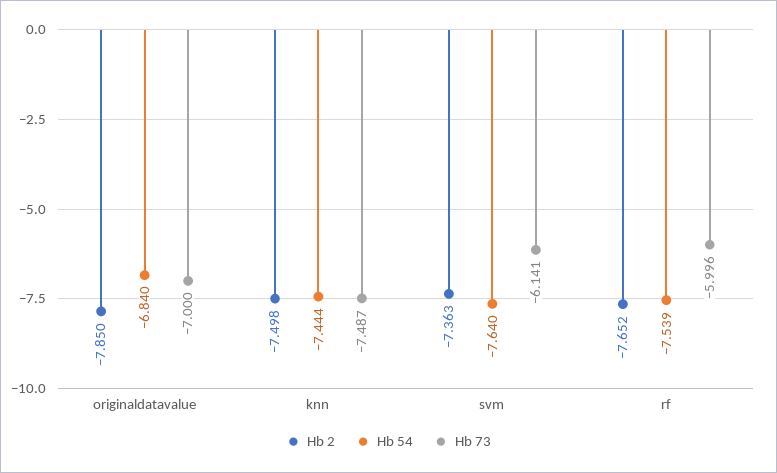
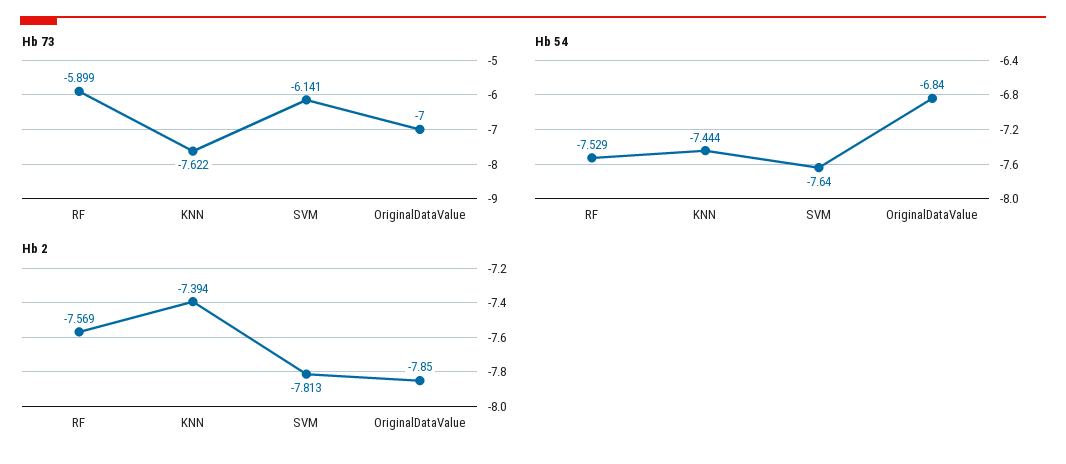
Hb 2, knn: -7.498 -> -7.394
Hb 73, knn: -7.487 -> -7.622
Hb 2, svm: -7.363 -> -7.813
Hb 2, rf: -7.652 -> -7.569
Hb 54, rf: -7.539 -> -7.529
Hb 73, rf: -5.996 -> -5.899

